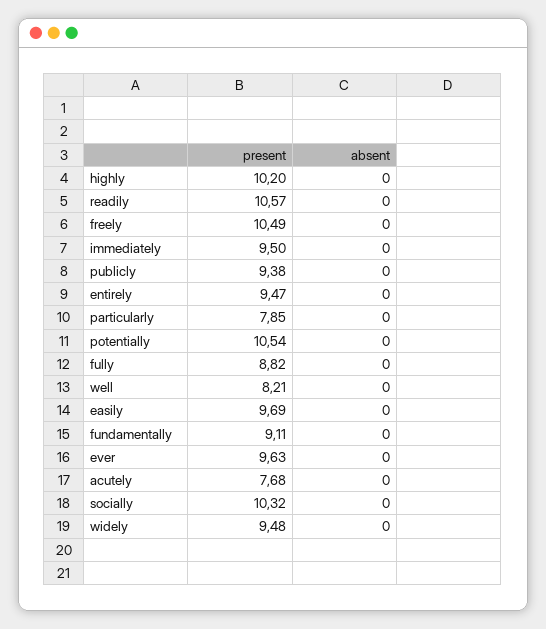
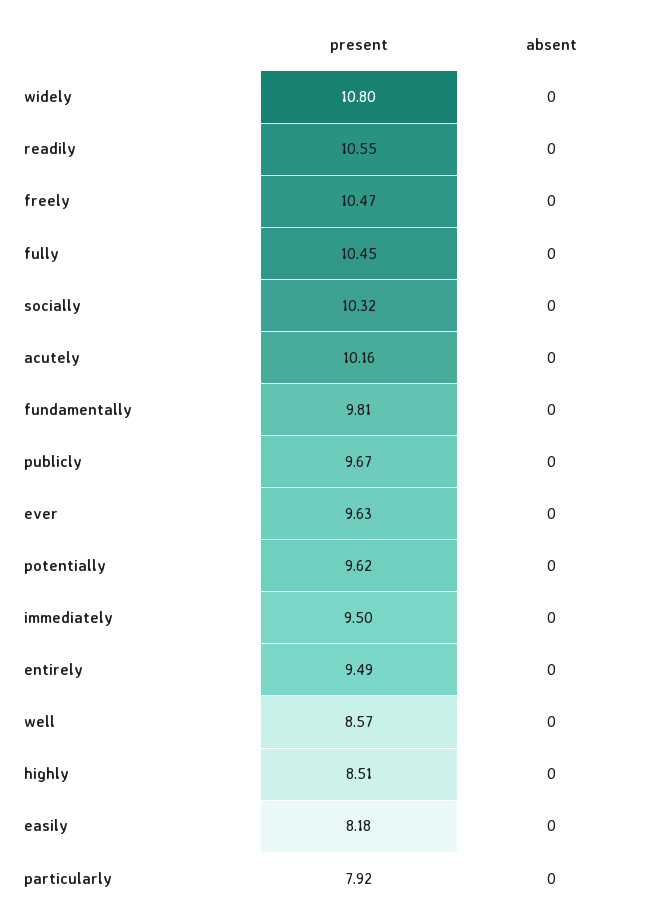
present, highly: 10.2 -> 8.51
present, readily: 10.57 -> 10.55
present, freely: 10.49 -> 10.47
present, publicly: 9.38 -> 9.67
present, entirely: 9.47 -> 9.49
present, particularly: 7.85 -> 7.92
present, potentially: 10.54 -> 9.62
present, fully: 8.82 -> 10.45
present, well: 8.21 -> 8.57
present, easily: 9.69 -> 8.18
present, fundamentally: 9.11 -> 9.81
present, acutely: 7.68 -> 10.16
present, widely: 9.48 -> 10.8

